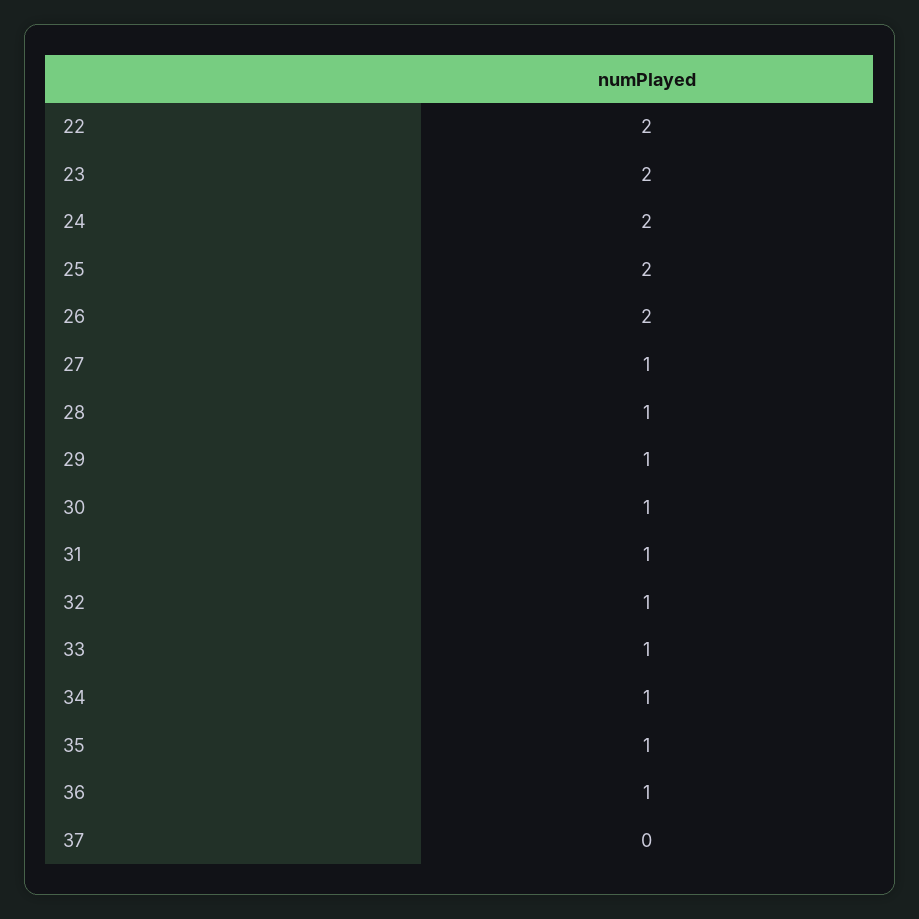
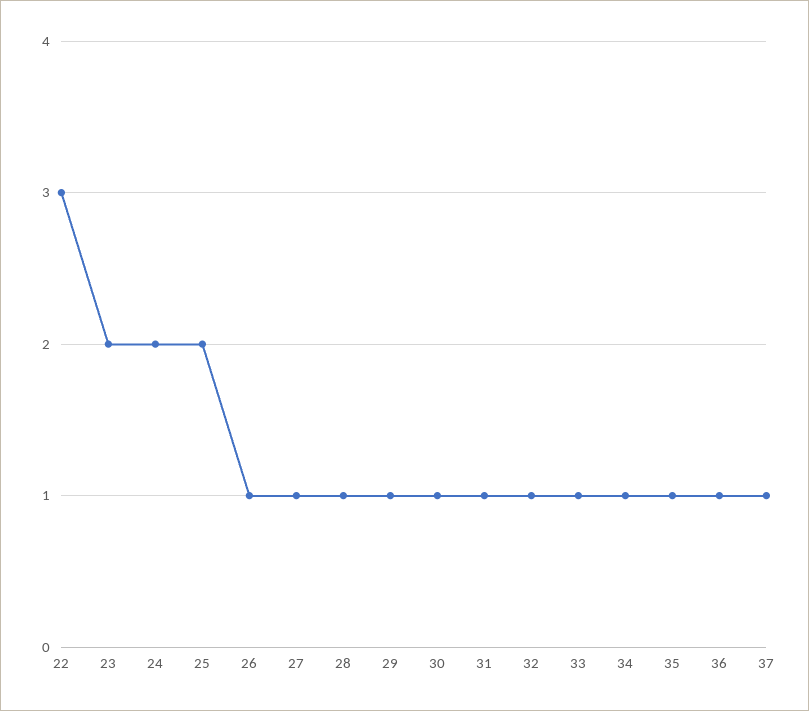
22: 2 -> 3
26: 2 -> 1
37: 0 -> 1

